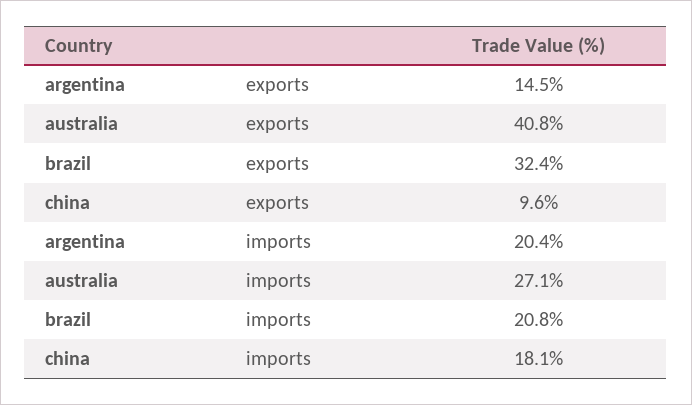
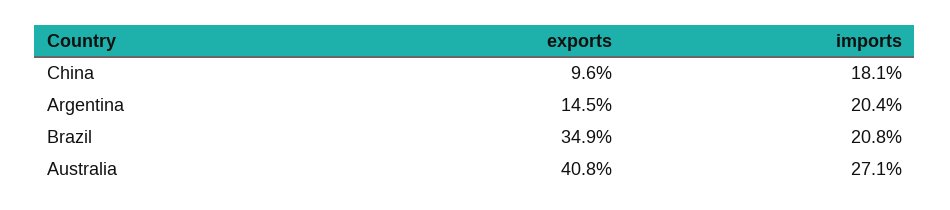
brazil, exports: 32.4 -> 34.9

